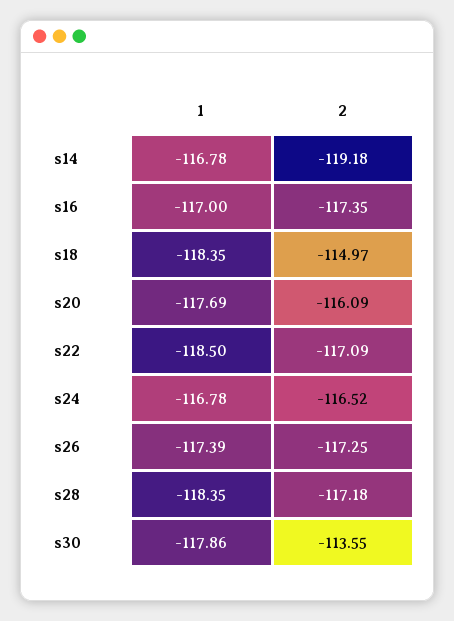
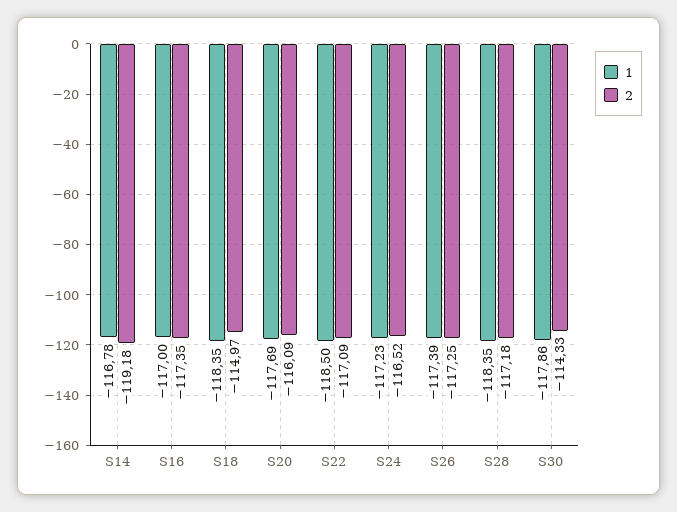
1, s24: -116.78 -> -117.23
2, s30: -113.55 -> -114.33

